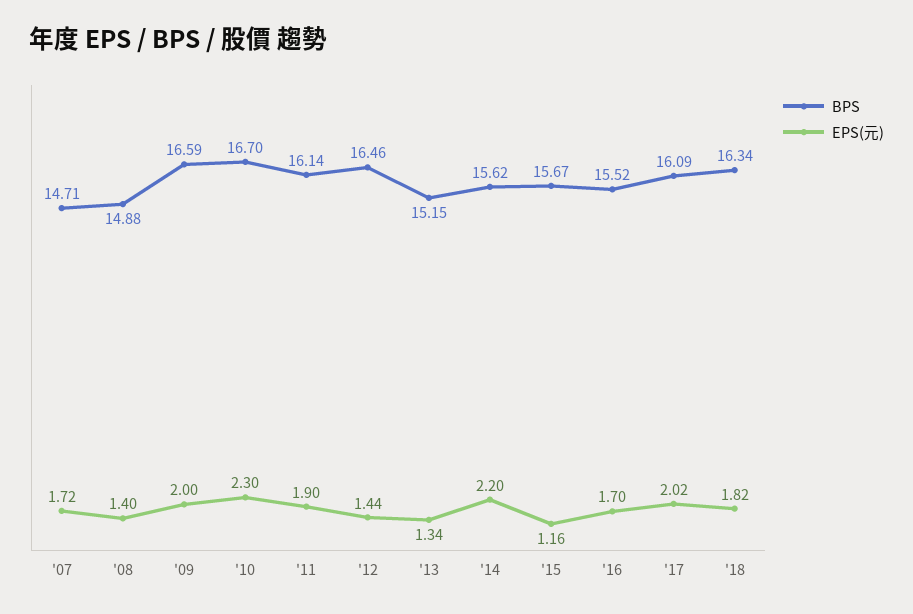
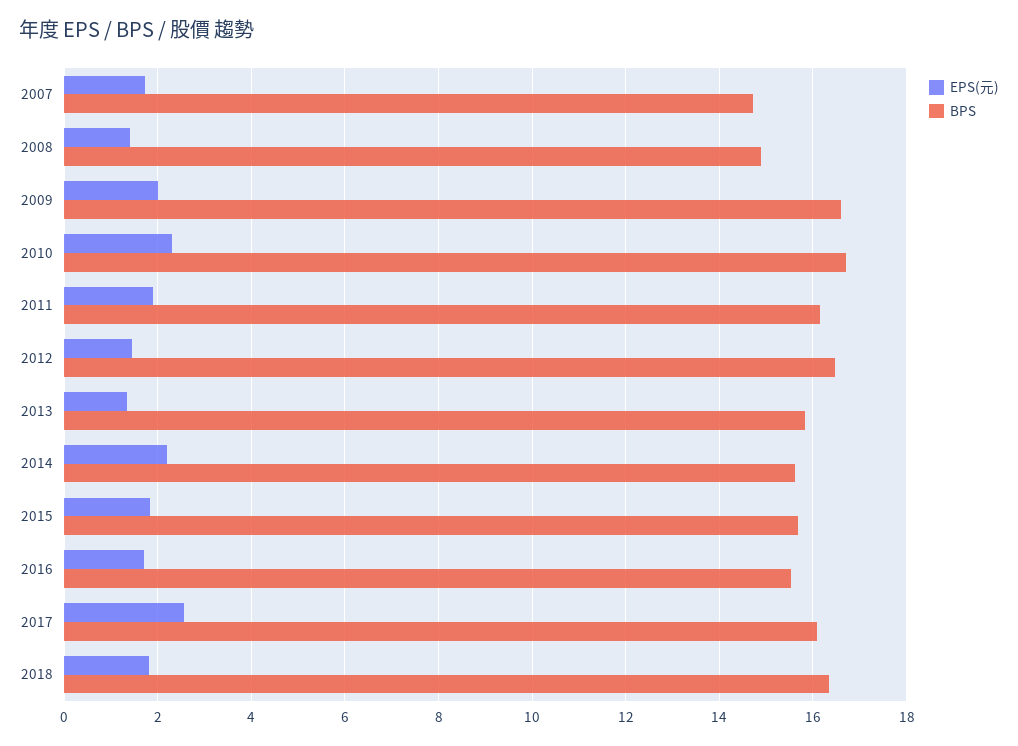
BPS, '13: 15.15 -> 15.8
EPS(元), '15: 1.16 -> 1.8
EPS(元), '17: 2.02 -> 2.6

